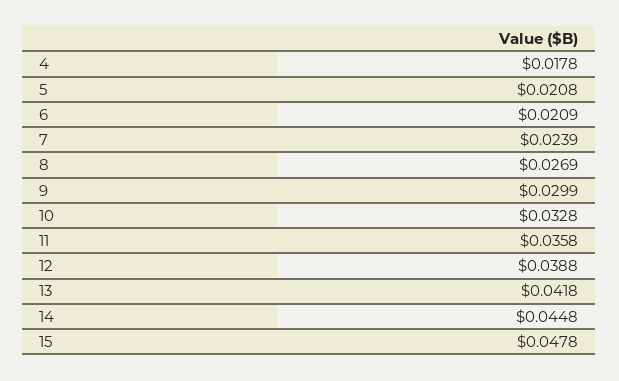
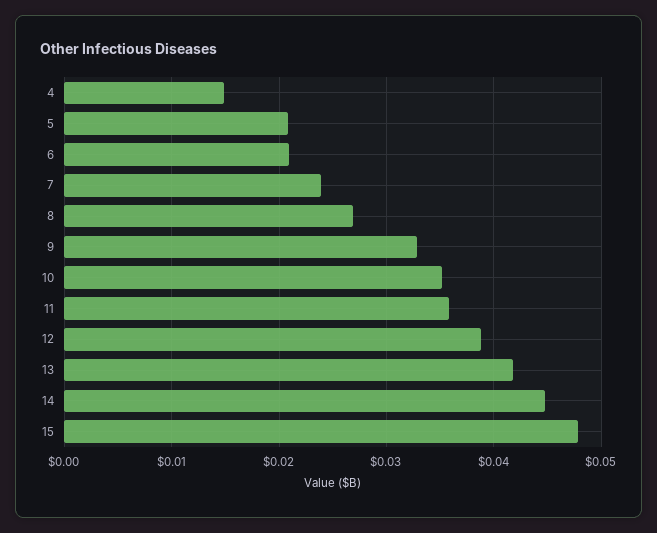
4: 0.0178 -> 0.015
9: 0.0299 -> 0.033
10: 0.0328 -> 0.035

